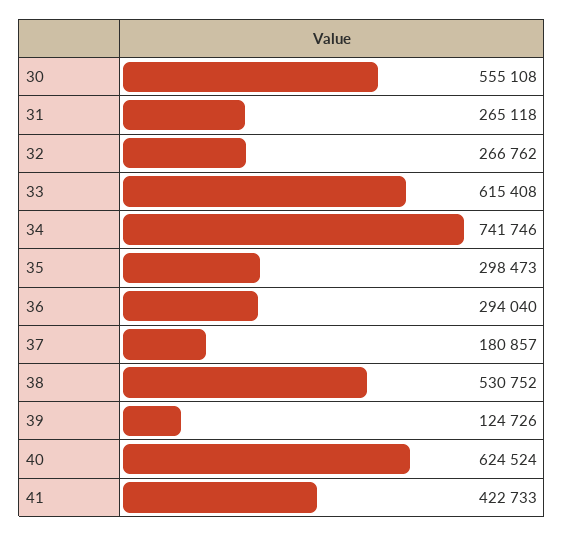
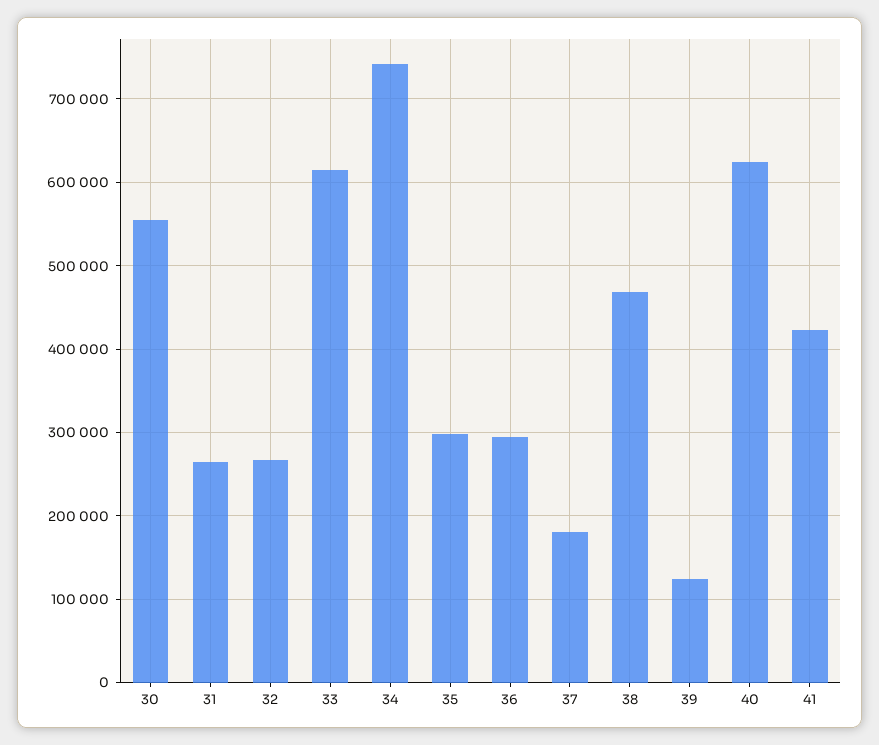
38: 530752 -> 470000

